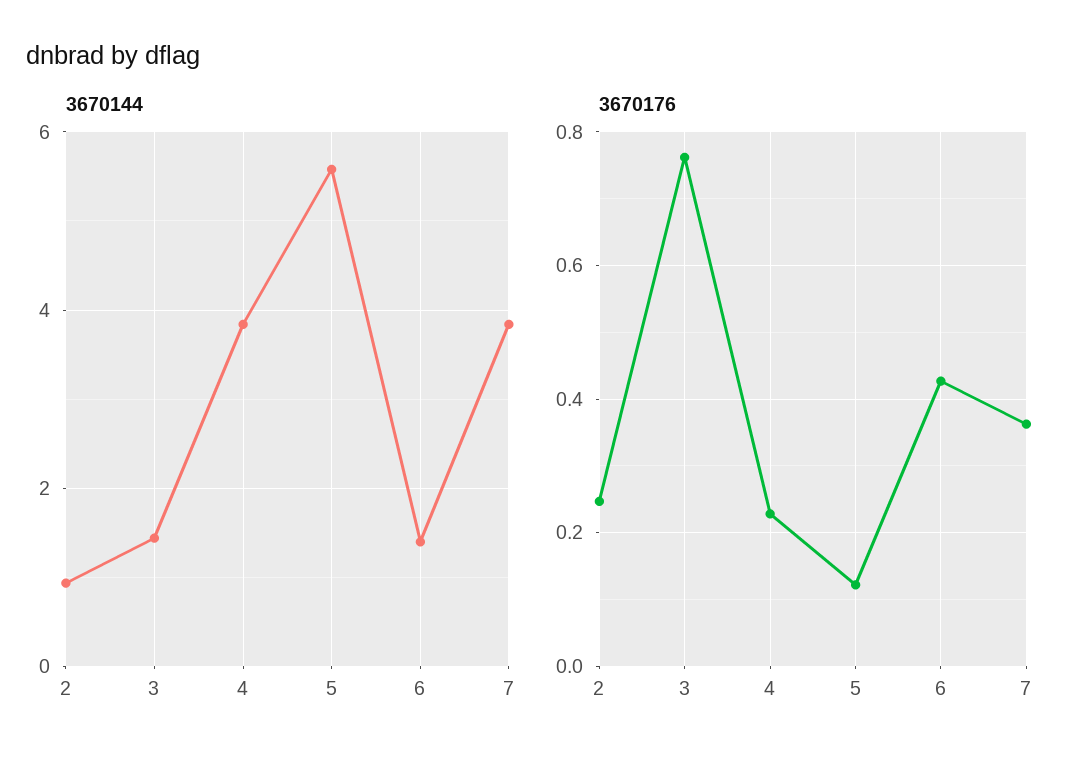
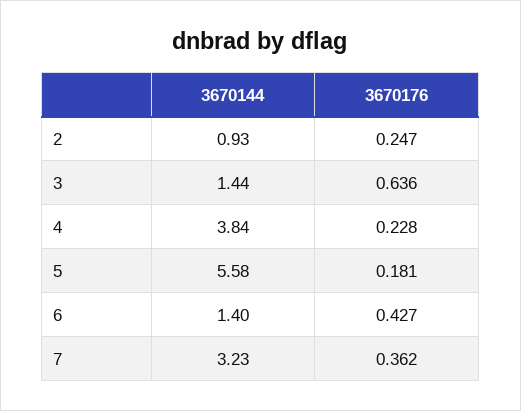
3670144, 7: 3.8 -> 3.23
3670176, 3: 0.76 -> 0.636
3670176, 5: 0.12 -> 0.181

